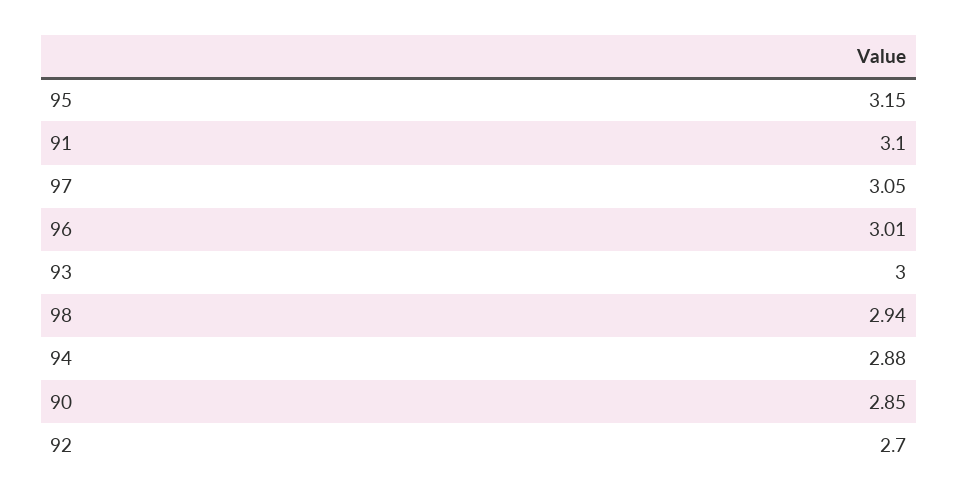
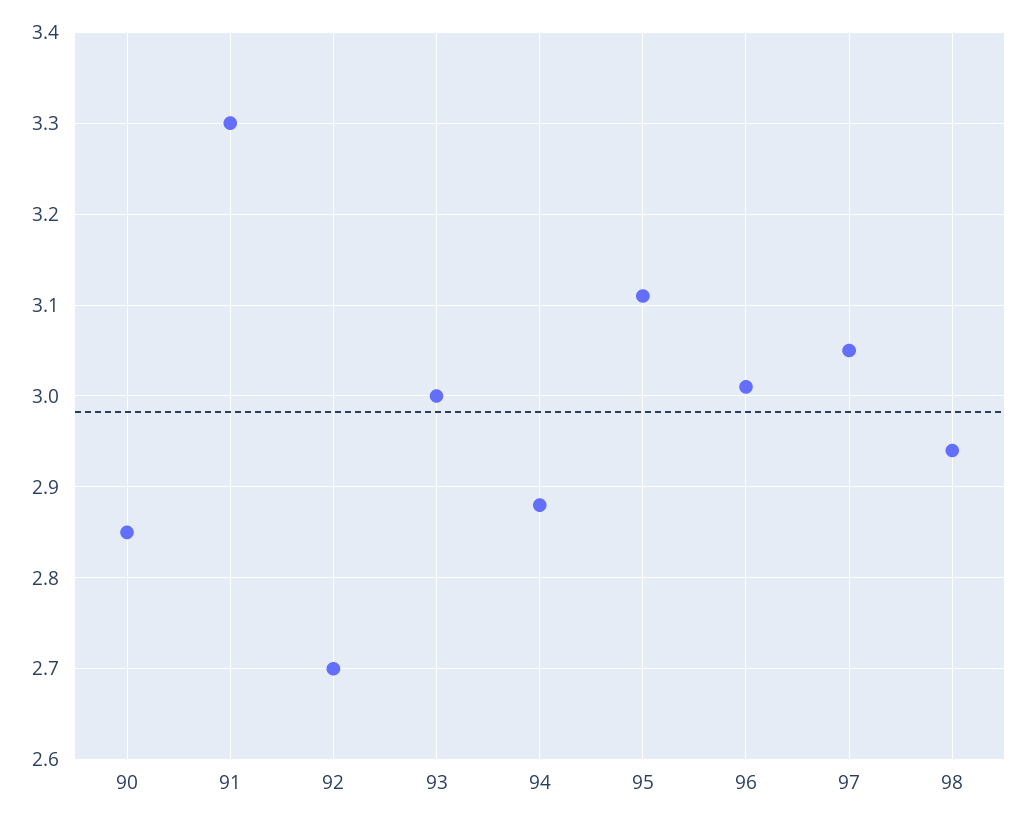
95: 3.15 -> 3.11
91: 3.1 -> 3.3

